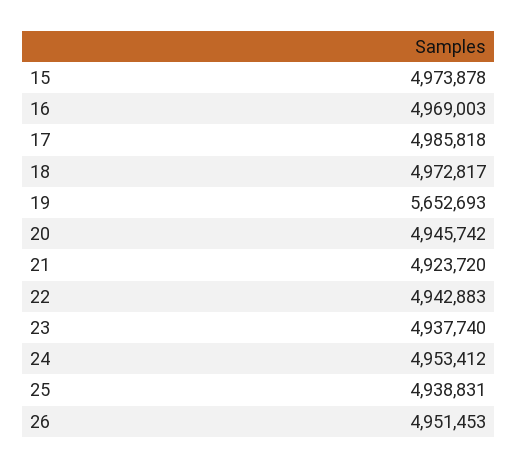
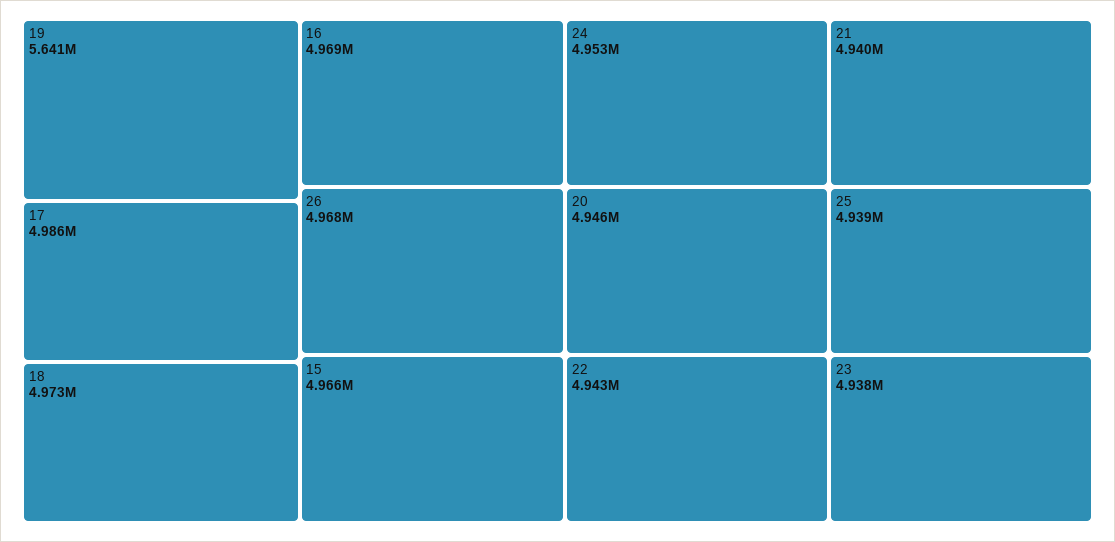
15: 4973878 -> 4966000
19: 5652693 -> 5641000
21: 4923720 -> 4940000
26: 4951453 -> 4968000

